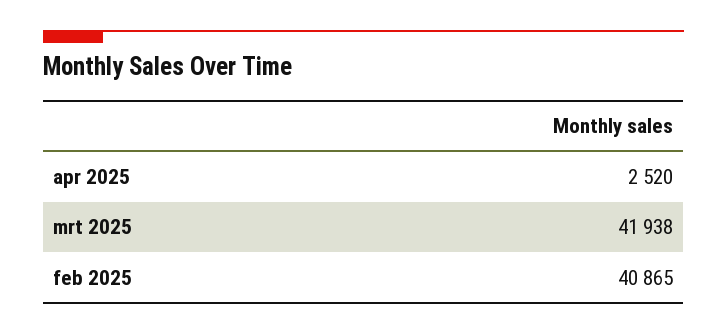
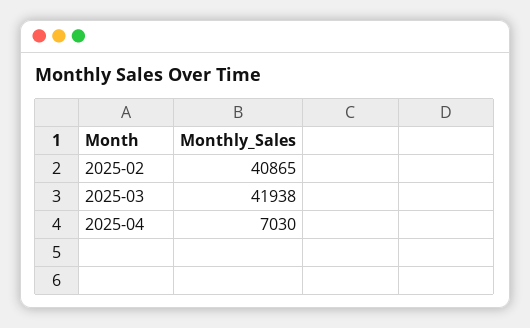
apr 2025: 2520 -> 7030

